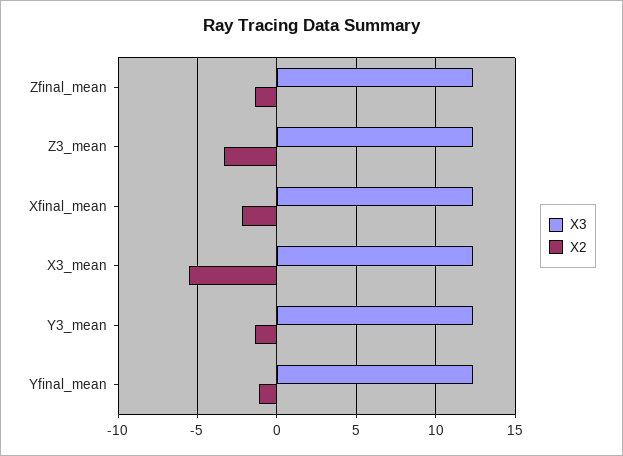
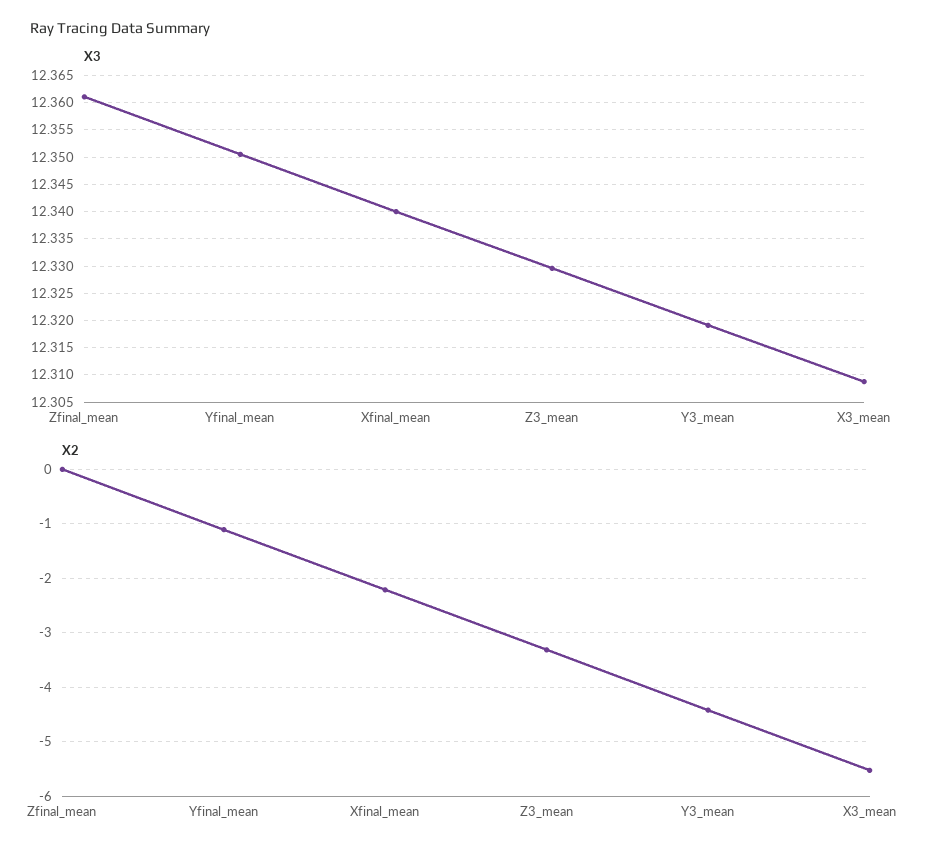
X2, Zfinal_mean: -1.5 -> 0
X2, Y3_mean: -1.5 -> -4.4

